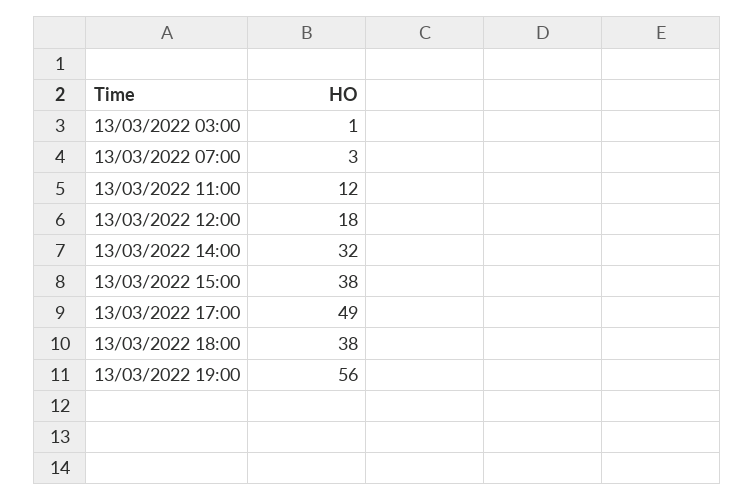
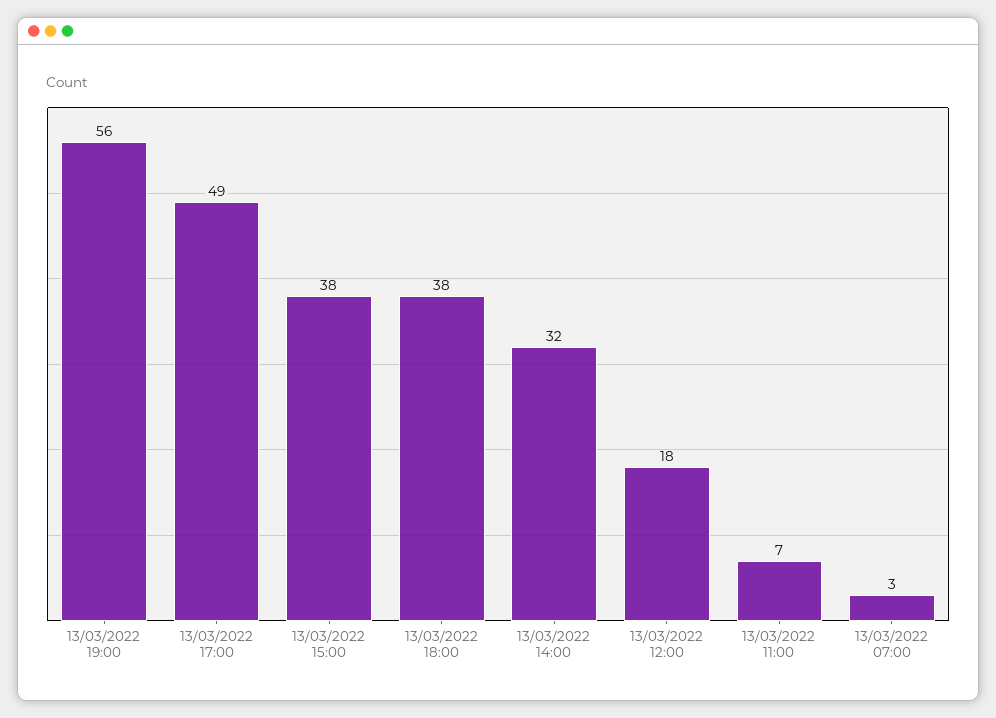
13/03/2022 03:00: 1 -> none
13/03/2022 11:00: 12 -> 7

